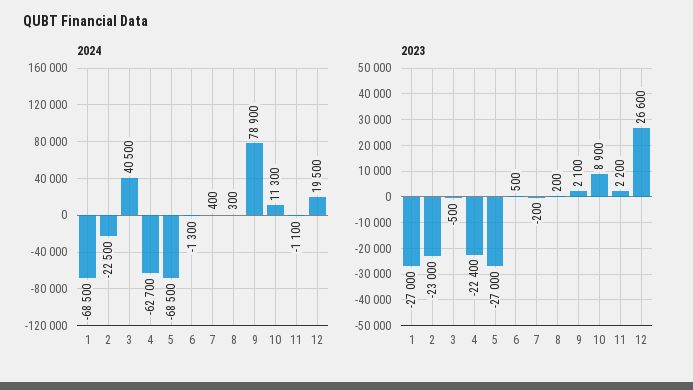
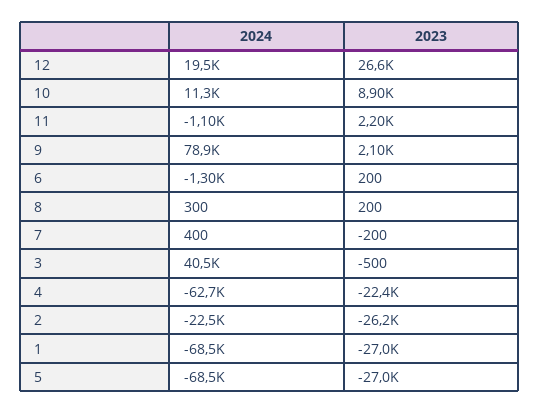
2023, 2: -23000 -> -26200
2023, 6: 500 -> 200

